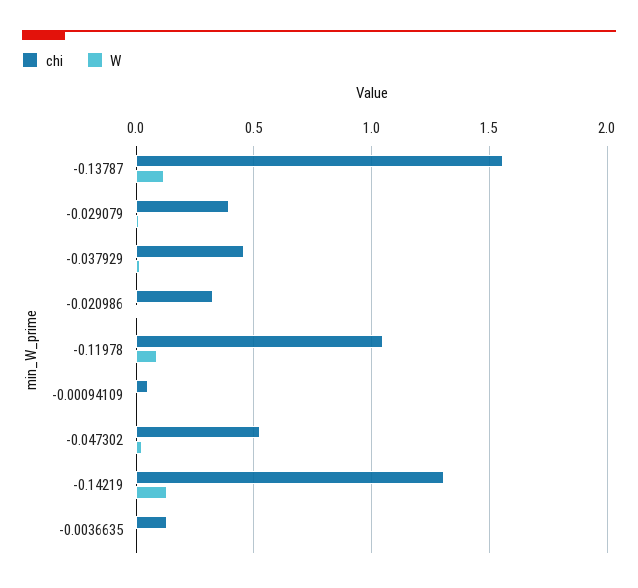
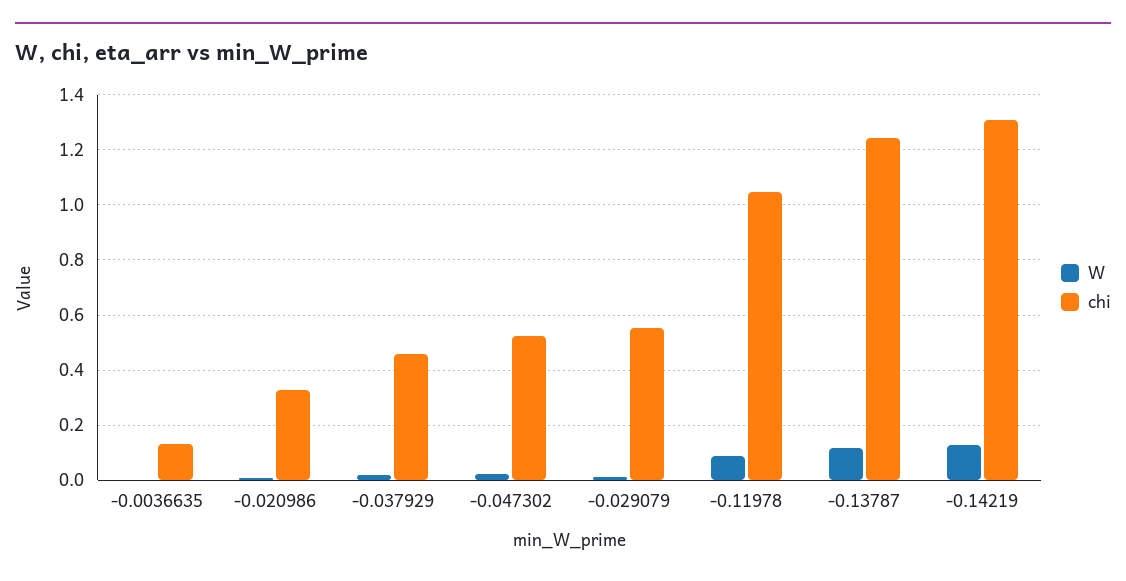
chi, -0.13787: 1.55 -> 1.25
chi, -0.029079: 0.4 -> 0.55
chi, -0.00094109: 0.05 -> none
W, -0.00094109: 0 -> none

